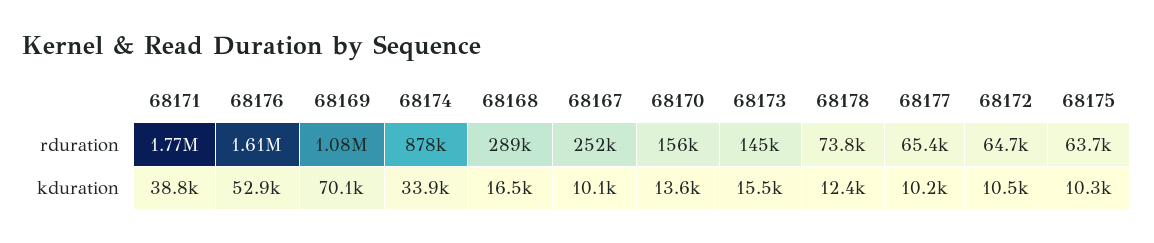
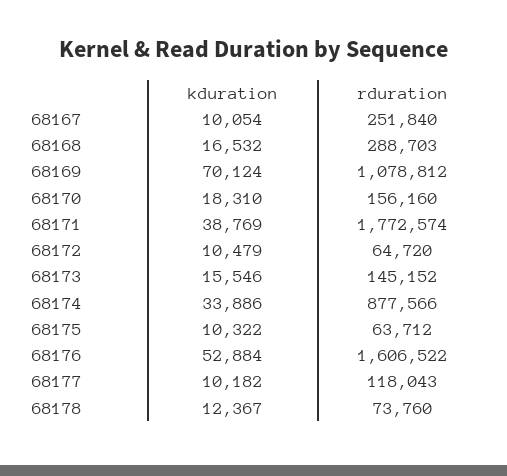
68177, rduration: 65400 -> 118043
68170, kduration: 13600 -> 18310

